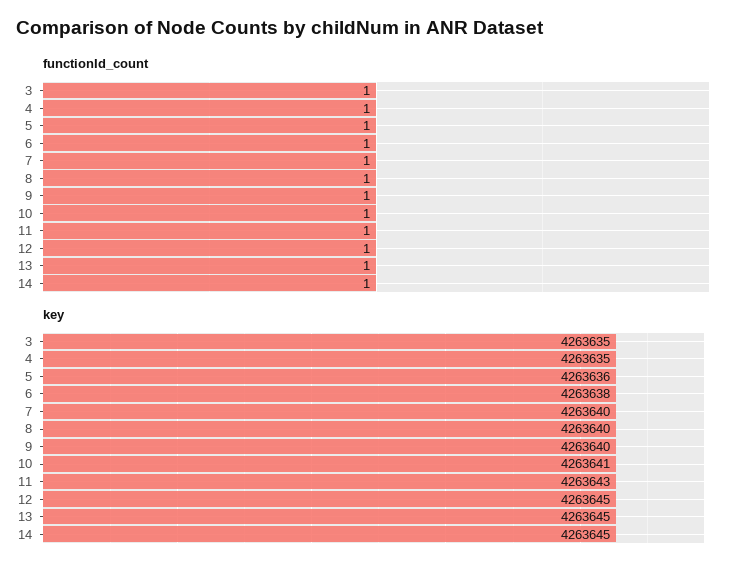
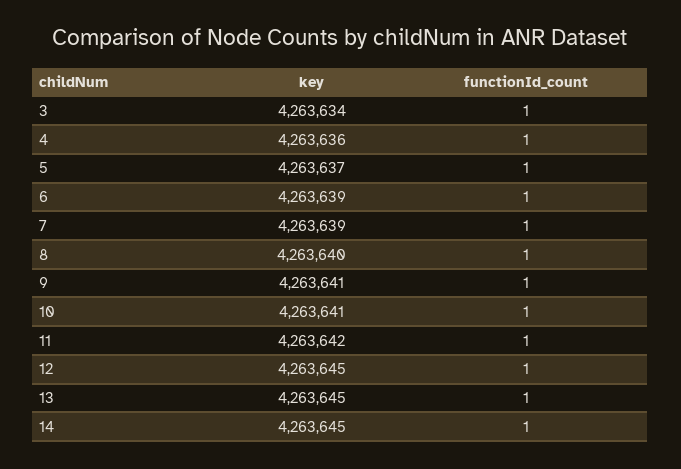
key, 3: 4263635 -> 4263634
key, 4: 4263635 -> 4263636
key, 5: 4263636 -> 4263637
key, 6: 4263638 -> 4263639
key, 7: 4263640 -> 4263639
key, 9: 4263640 -> 4263641
key, 11: 4263643 -> 4263642

